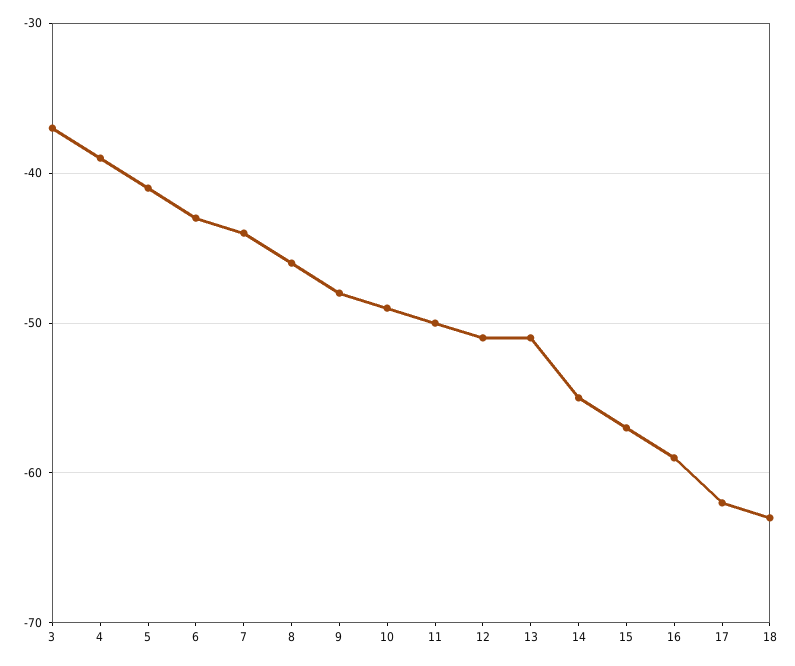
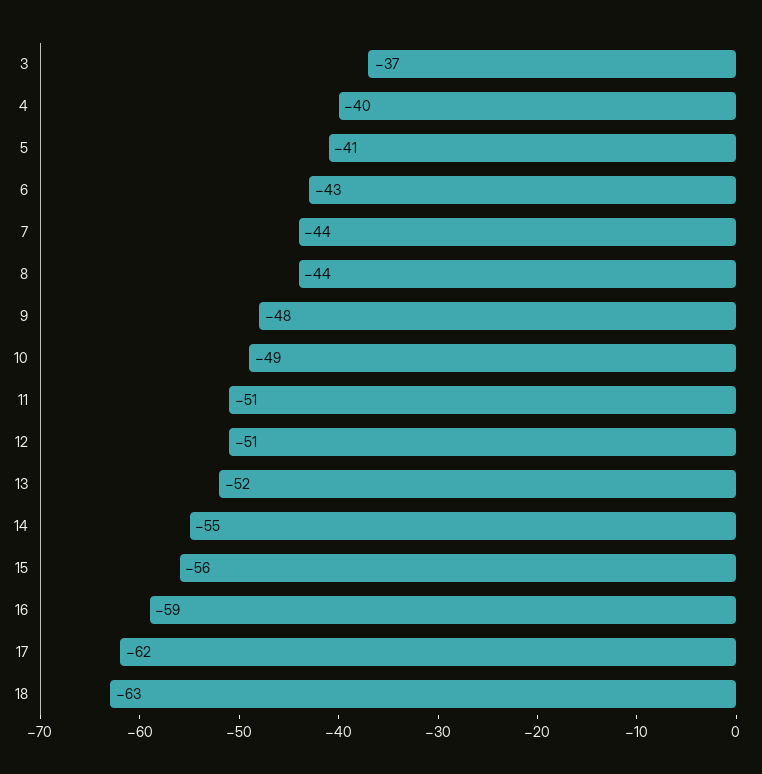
4: -39 -> -40
8: -46 -> -44
11: -50 -> -51
13: -51 -> -52
15: -57 -> -56

